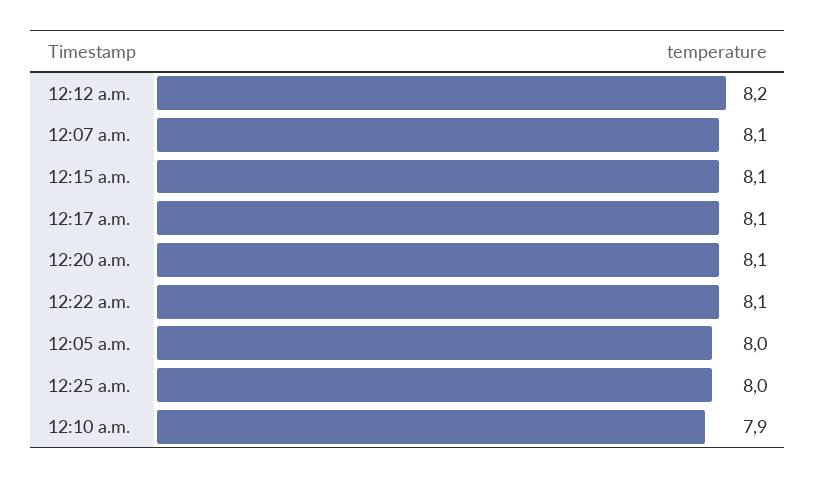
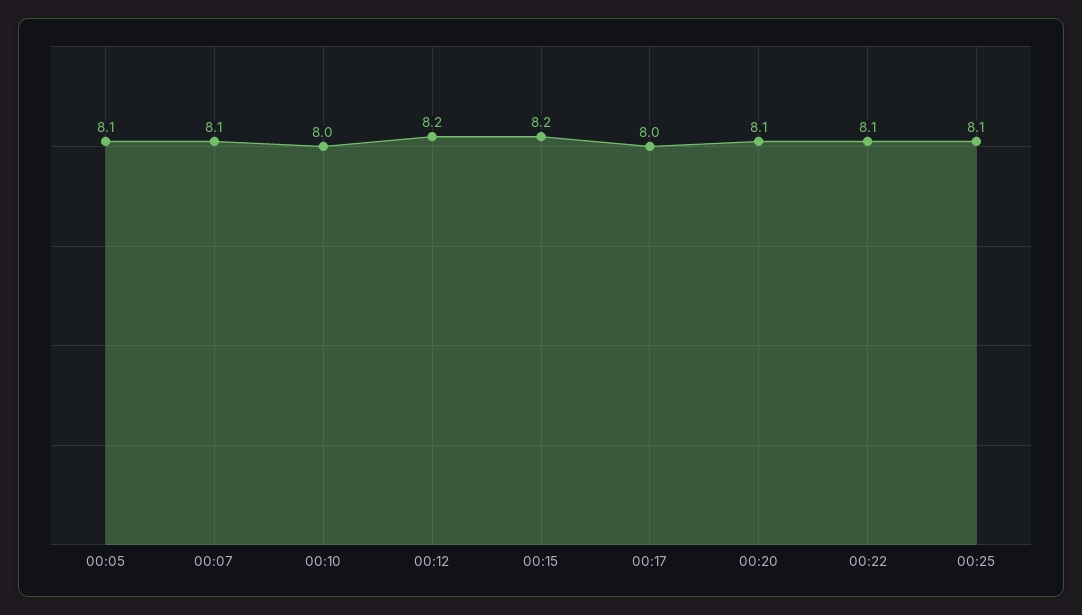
12:15 a.m.: 8.1 -> 8.2
12:17 a.m.: 8.1 -> 8
12:05 a.m.: 8 -> 8.1
12:25 a.m.: 8 -> 8.1
12:10 a.m.: 7.9 -> 8

